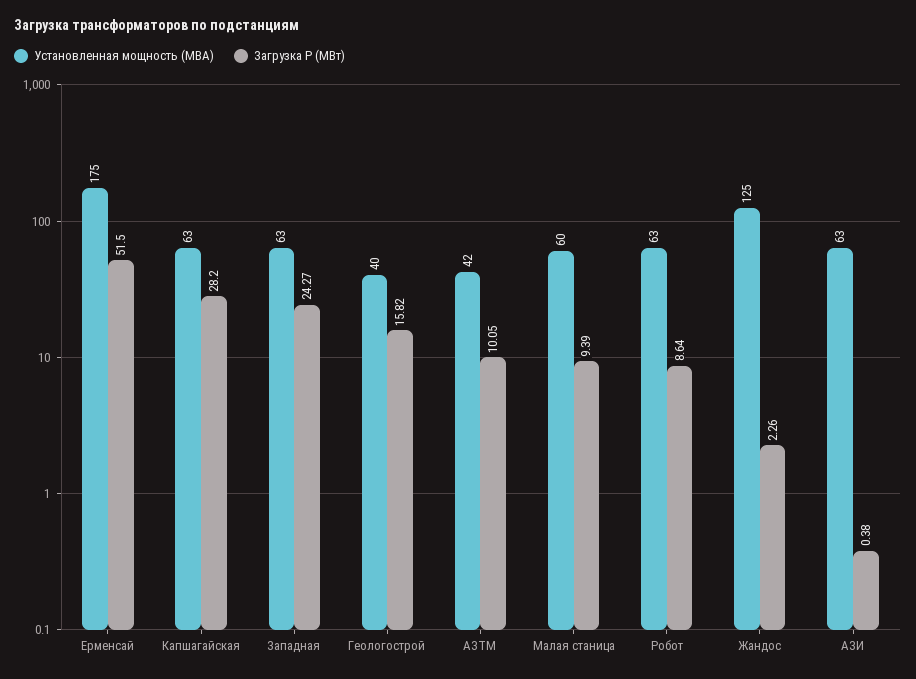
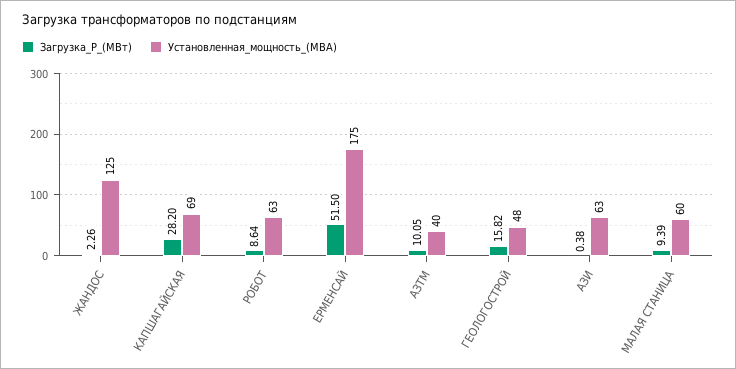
Установленная мощность (МВА), Капшагайская: 63 -> 69
Установленная мощность (МВА), Западная: 63 -> none
Загрузка Р (МВт), Западная: 24.27 -> none
Установленная мощность (МВА), Геологострой: 40 -> 48
Установленная мощность (МВА), АЗТМ: 42 -> 40

